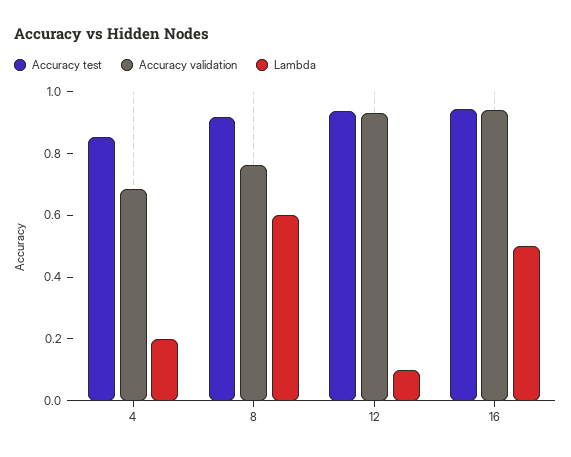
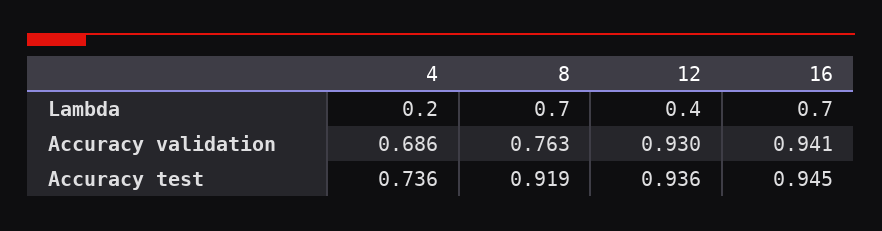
Accuracy test, 4: 0.85 -> 0.736
Lambda, 8: 0.6 -> 0.7
Lambda, 12: 0.1 -> 0.4
Lambda, 16: 0.5 -> 0.7

